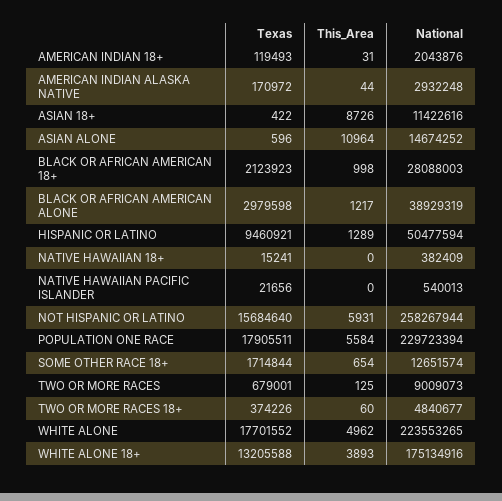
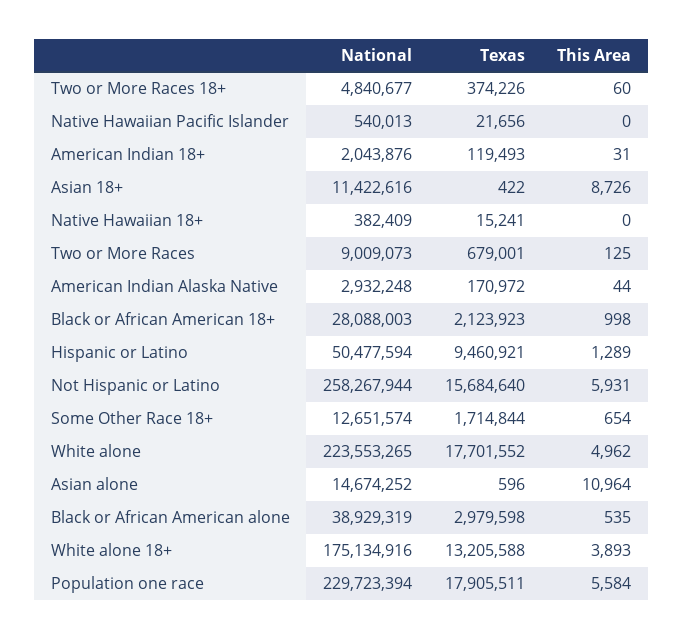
This_Area, BLACK OR AFRICAN AMERICAN ALONE: 1217 -> 535

